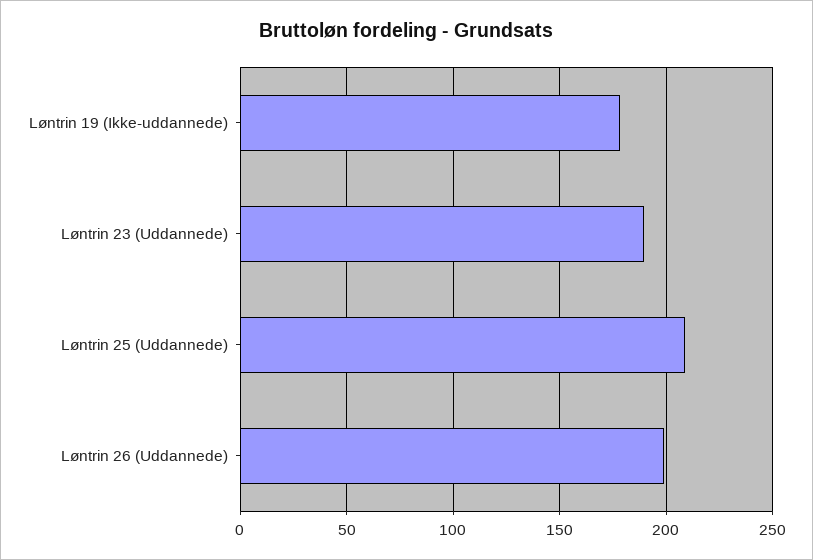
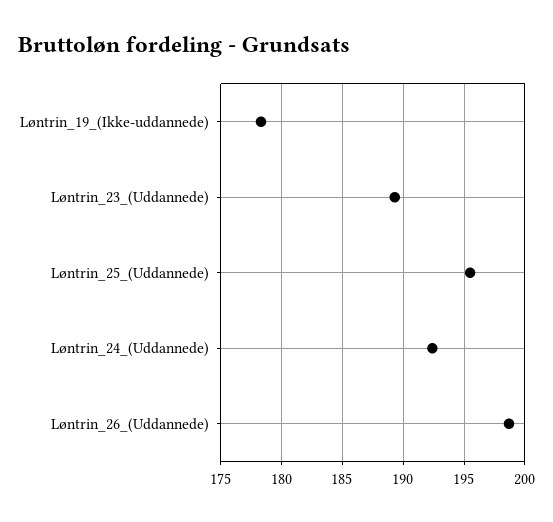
Løntrin 25 (Uddannede): 210 -> 195.5
Løntrin_24_(Uddannede): none -> 192.5

